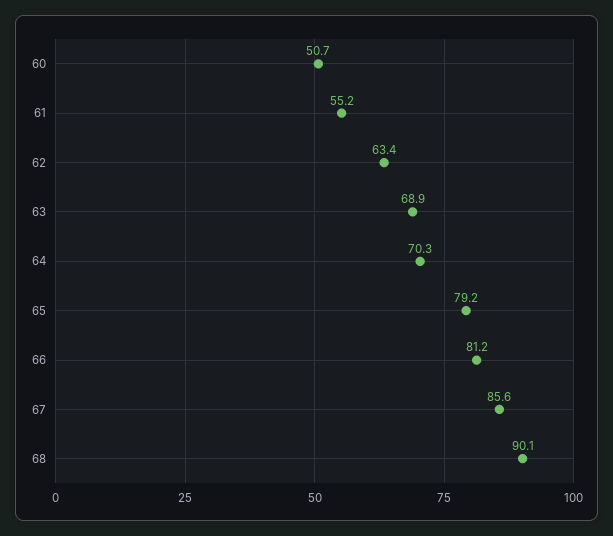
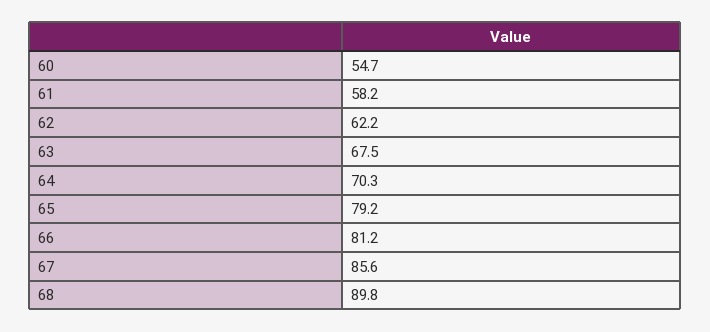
60: 50.7 -> 54.7
61: 55.2 -> 58.2
62: 63.4 -> 62.2
63: 68.9 -> 67.5
68: 90.1 -> 89.8

